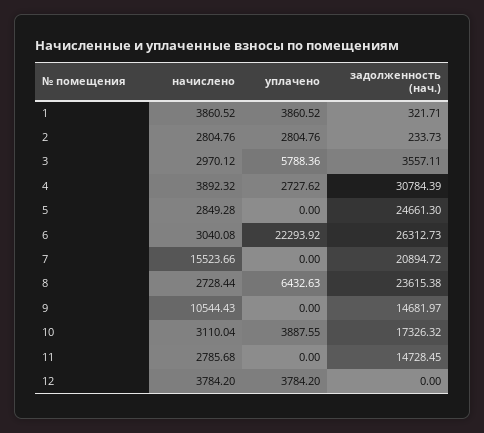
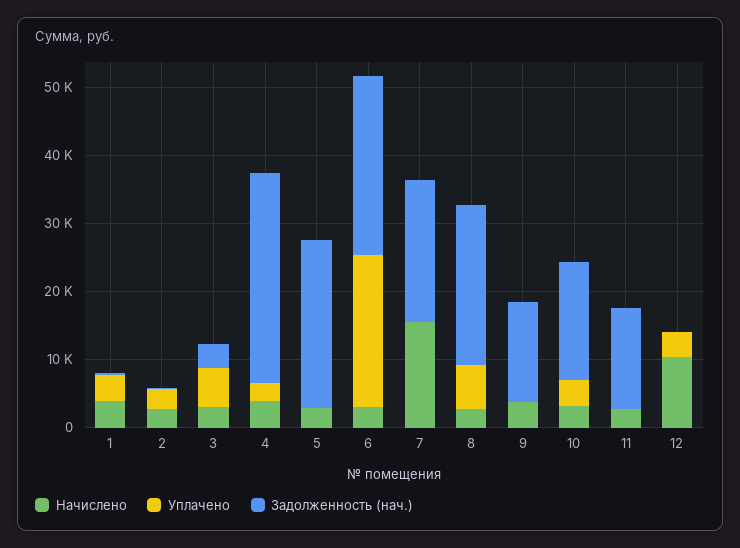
начислено, 9: 10544.43 -> 4000
начислено, 12: 3784.2 -> 10000

